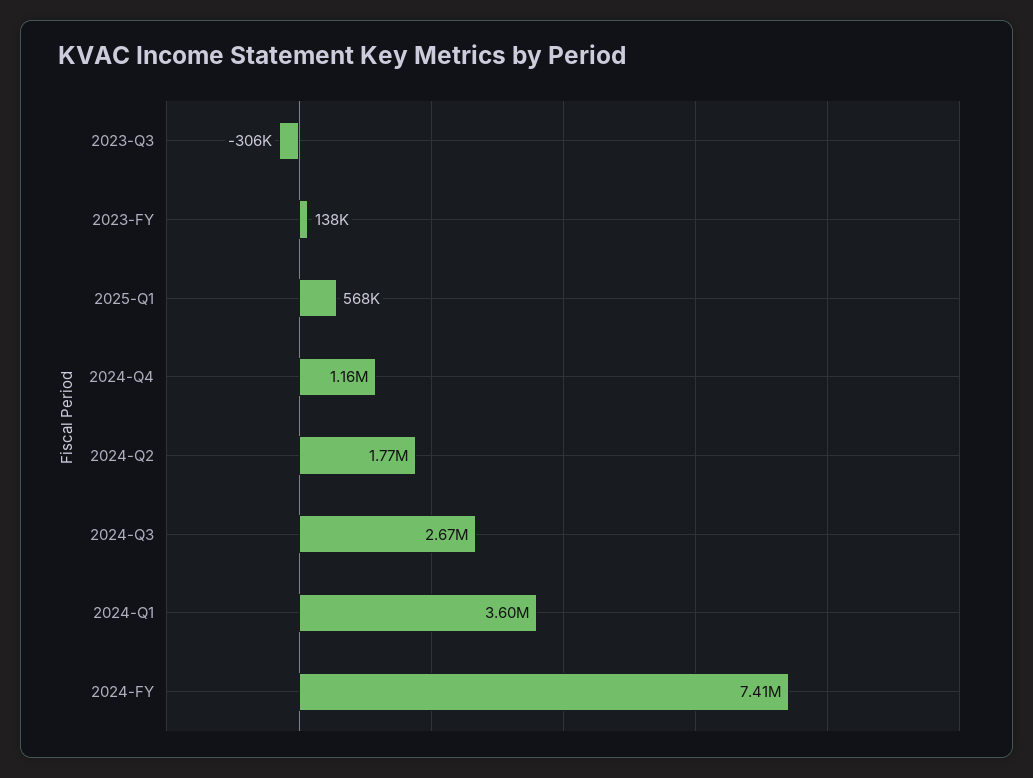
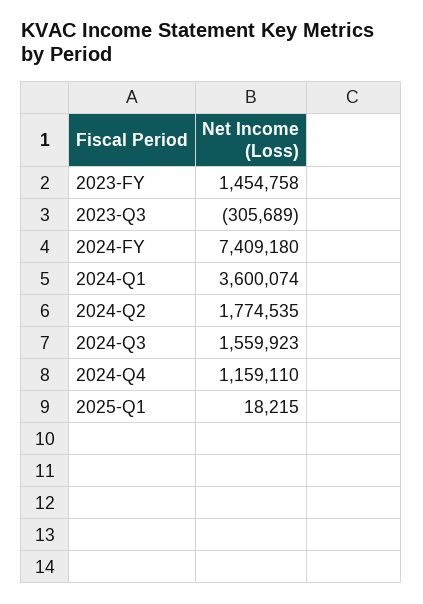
2023-FY: 138000 -> 1454758
2025-Q1: 568000 -> 18215
2024-Q3: 2670000 -> 1559923

